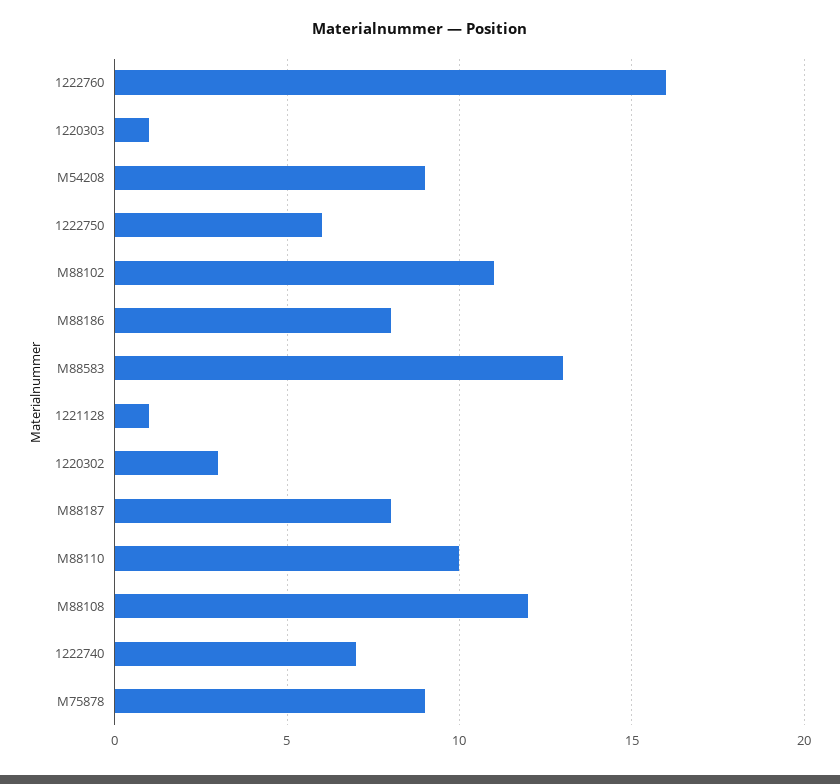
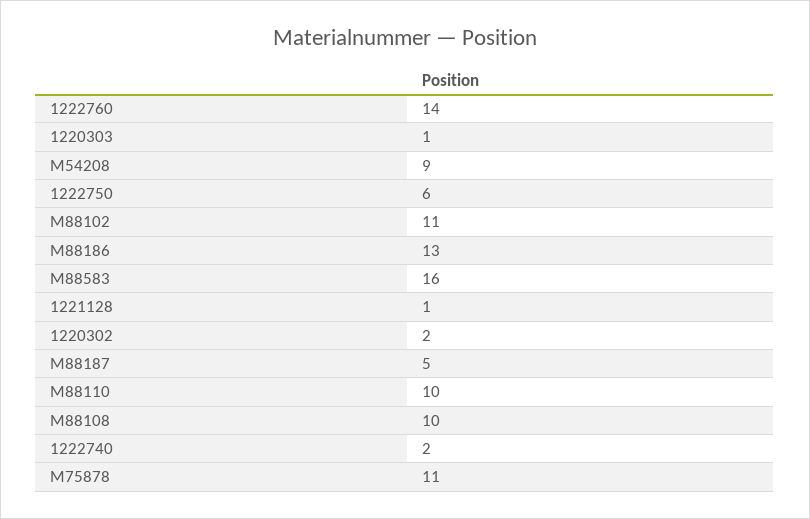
1222760: 16 -> 14
M88186: 8 -> 13
M88583: 13 -> 16
1220302: 3 -> 2
M88187: 8 -> 5
M88108: 12 -> 10
1222740: 7 -> 2
M75878: 9 -> 11

